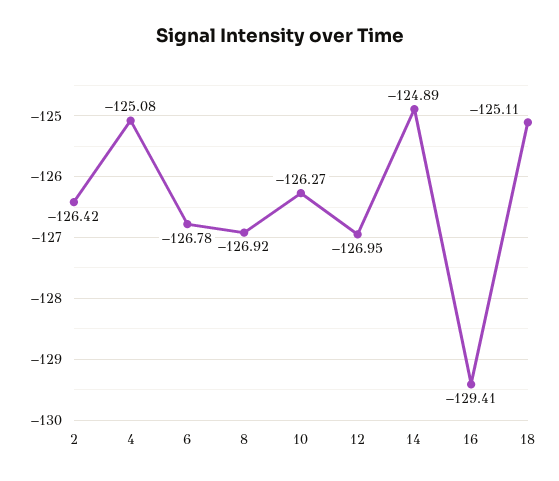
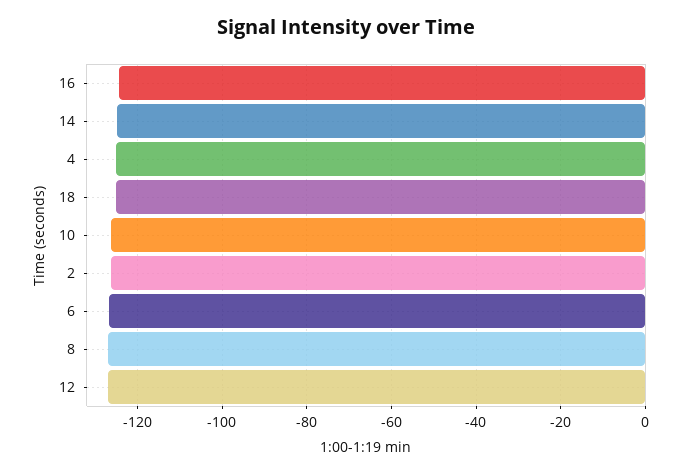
16: -129.41 -> -124

